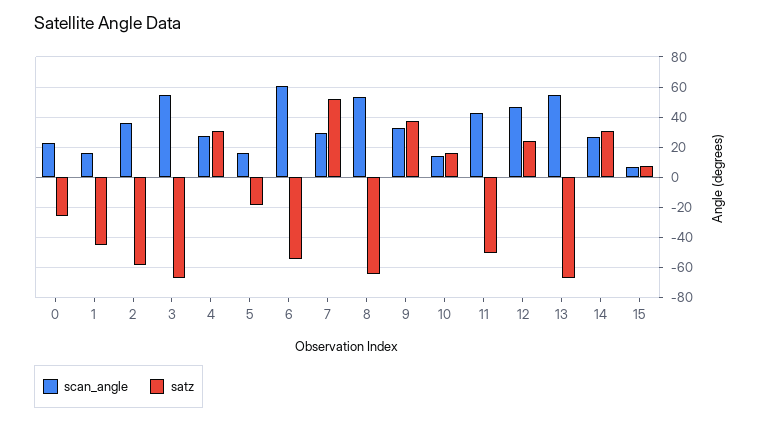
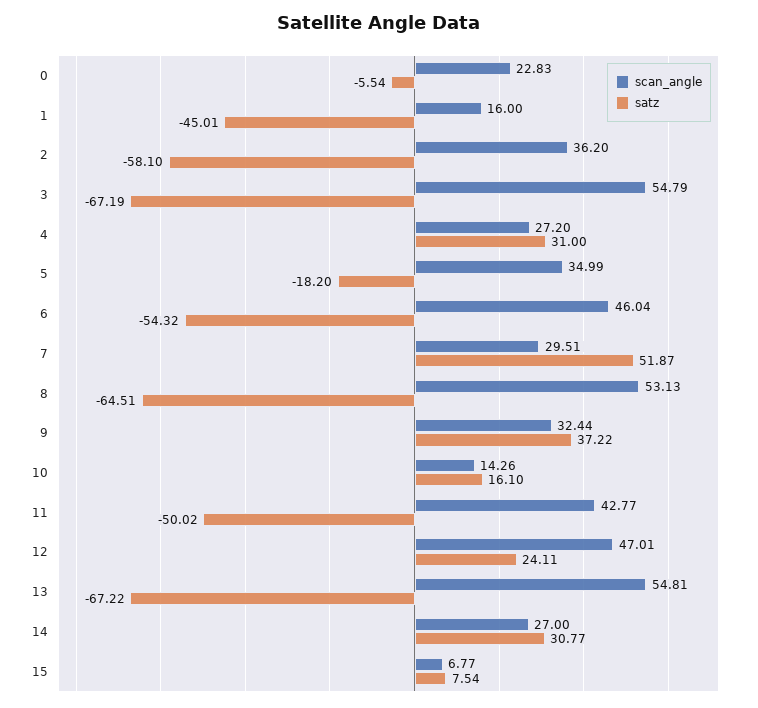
satz, 0: -25 -> -5.54
scan_angle, 5: 15 -> 34.99
scan_angle, 6: 60 -> 46.04

